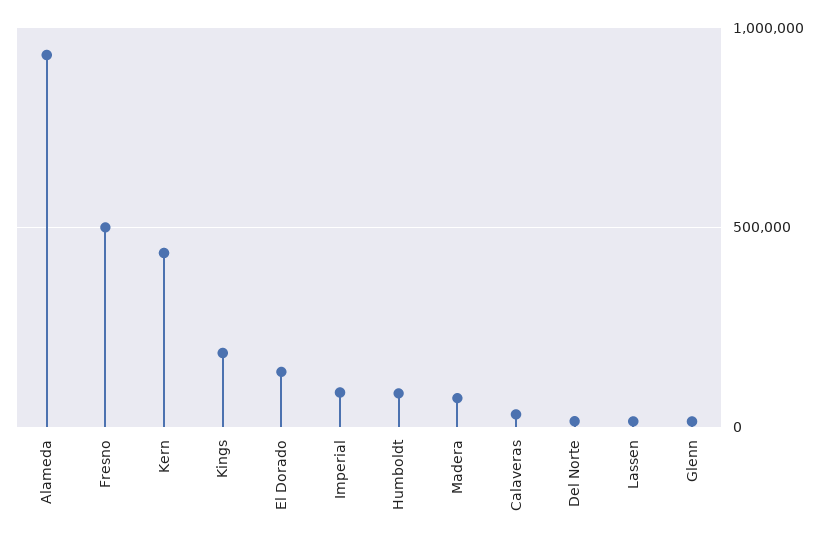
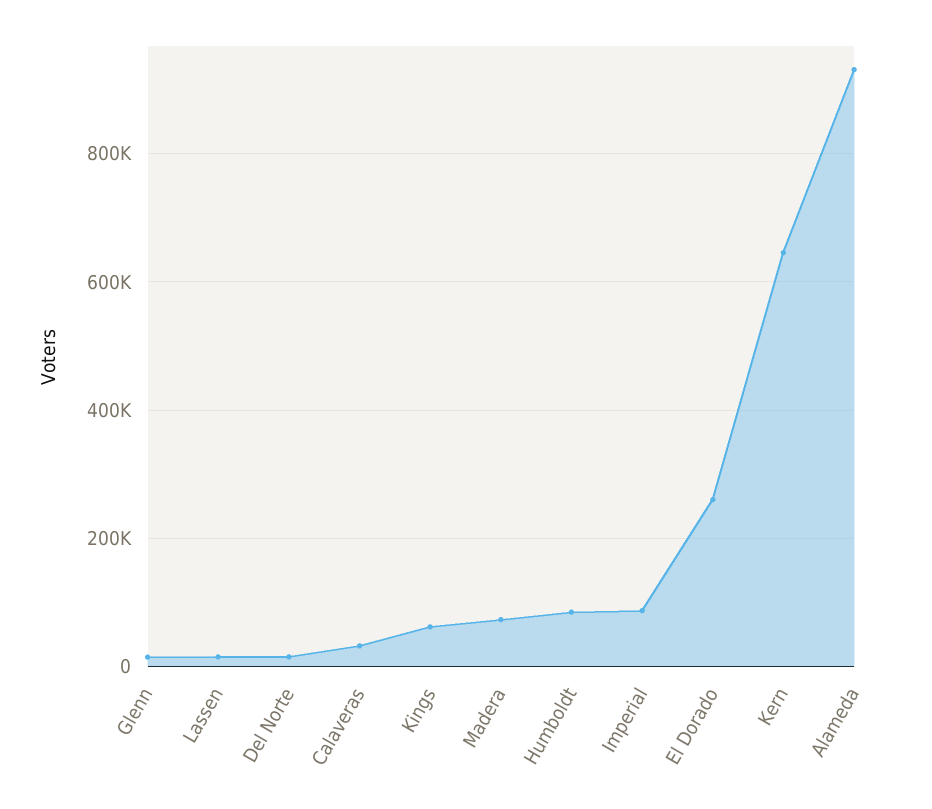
Fresno: 500000 -> none
Kern: 450000 -> 640000
Kings: 200000 -> 60000
El Dorado: 150000 -> 260000

